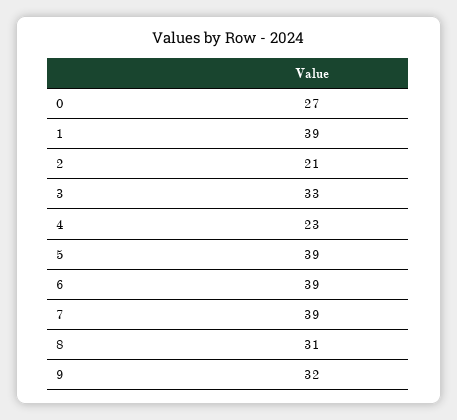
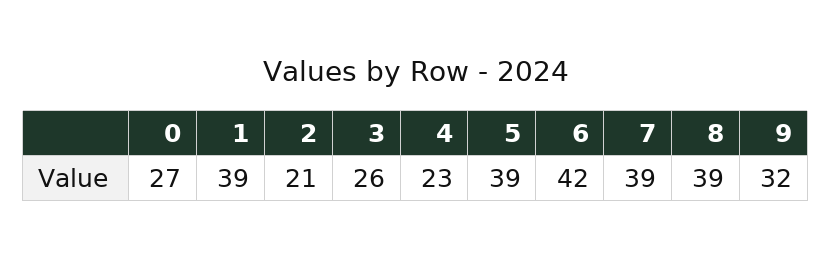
3: 33 -> 26
6: 39 -> 42
8: 31 -> 39

